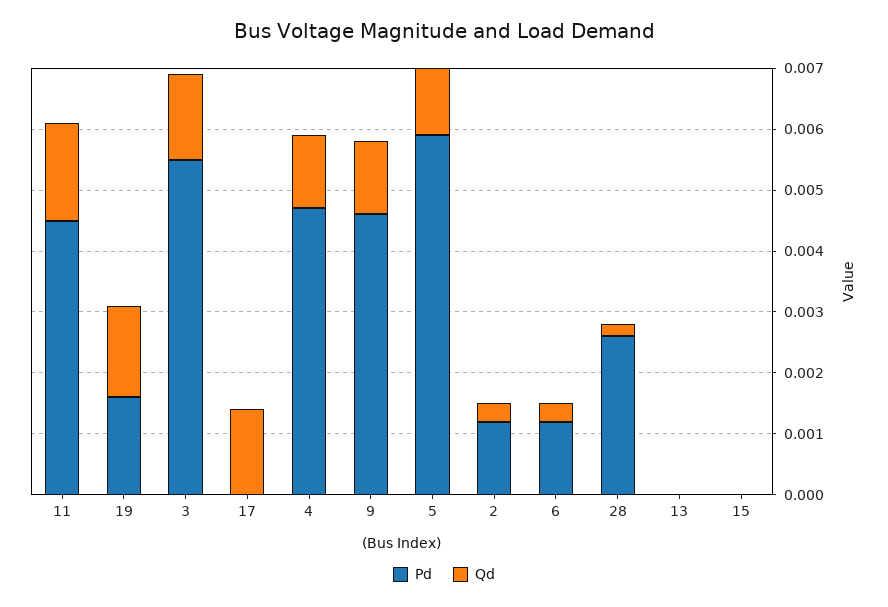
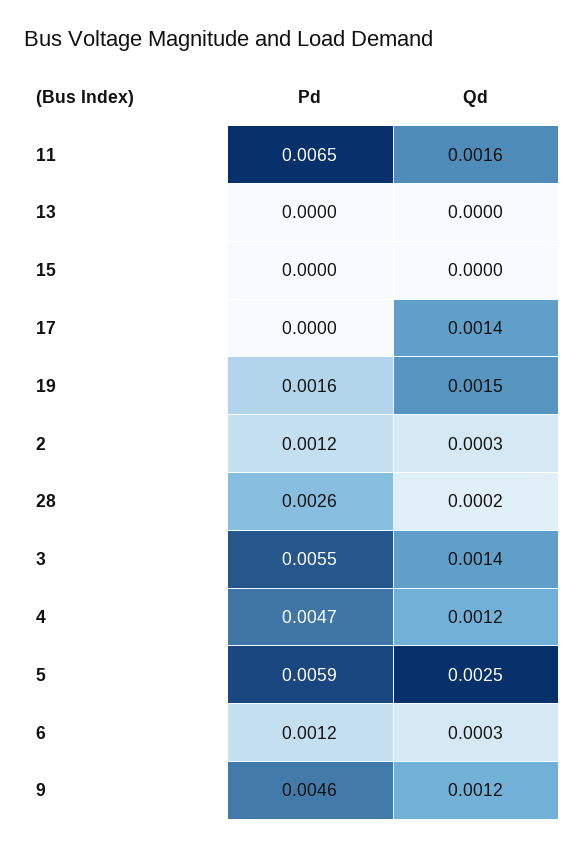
Pd, 11: 0.0045 -> 0.0065
Qd, 5: 0.001 -> 0.0025

